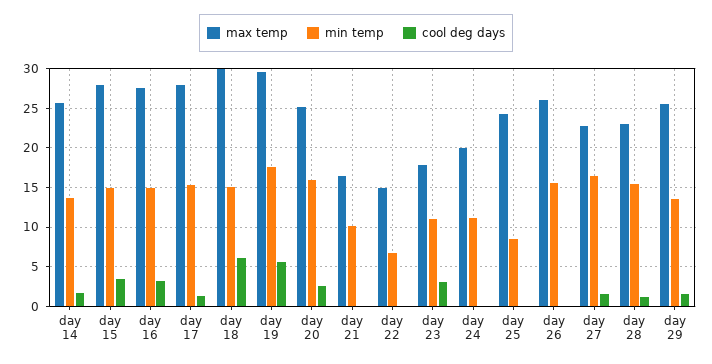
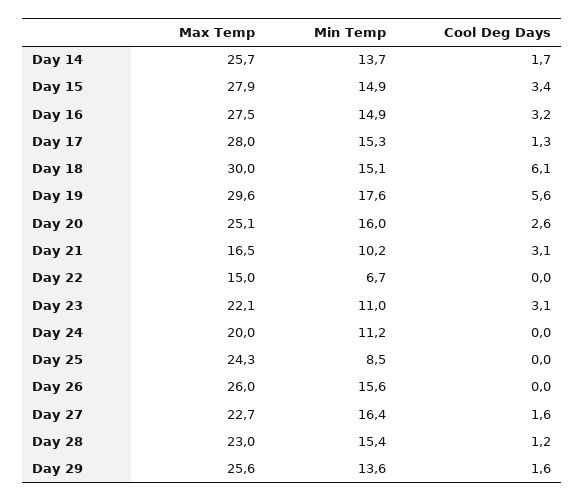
cool deg days, day 21: 0 -> 3.1
max temp, day 23: 18 -> 22.1

